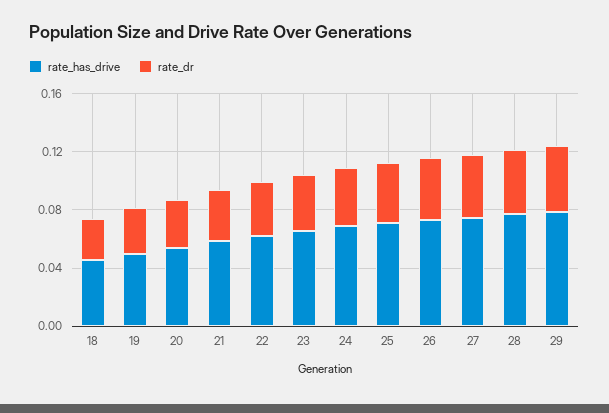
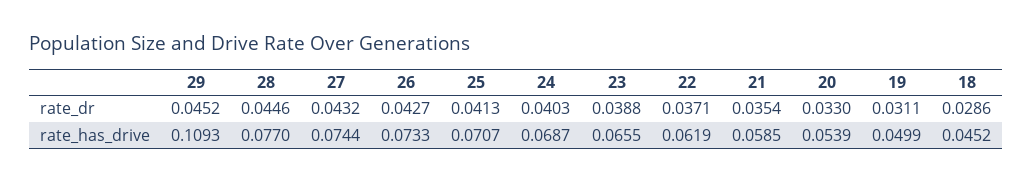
rate_has_drive, 29: 0.08 -> 0.1093

